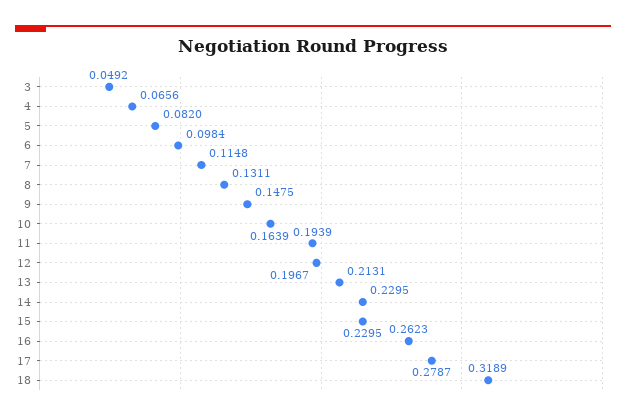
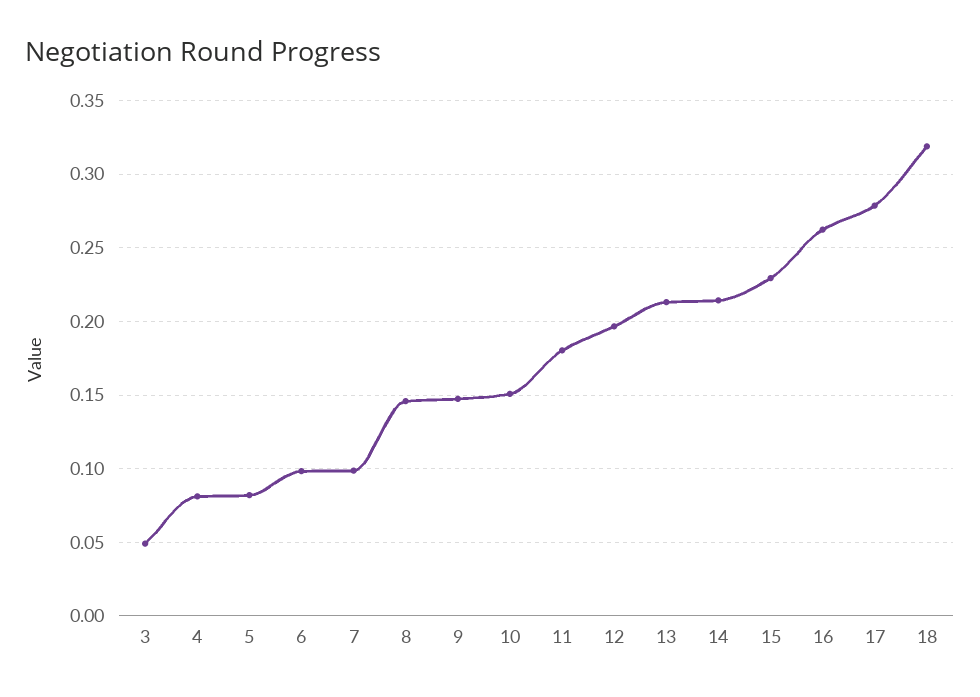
4: 0.0656 -> 0.08
7: 0.1148 -> 0.1
8: 0.1311 -> 0.145
10: 0.1639 -> 0.15
11: 0.1939 -> 0.18
14: 0.2295 -> 0.215

